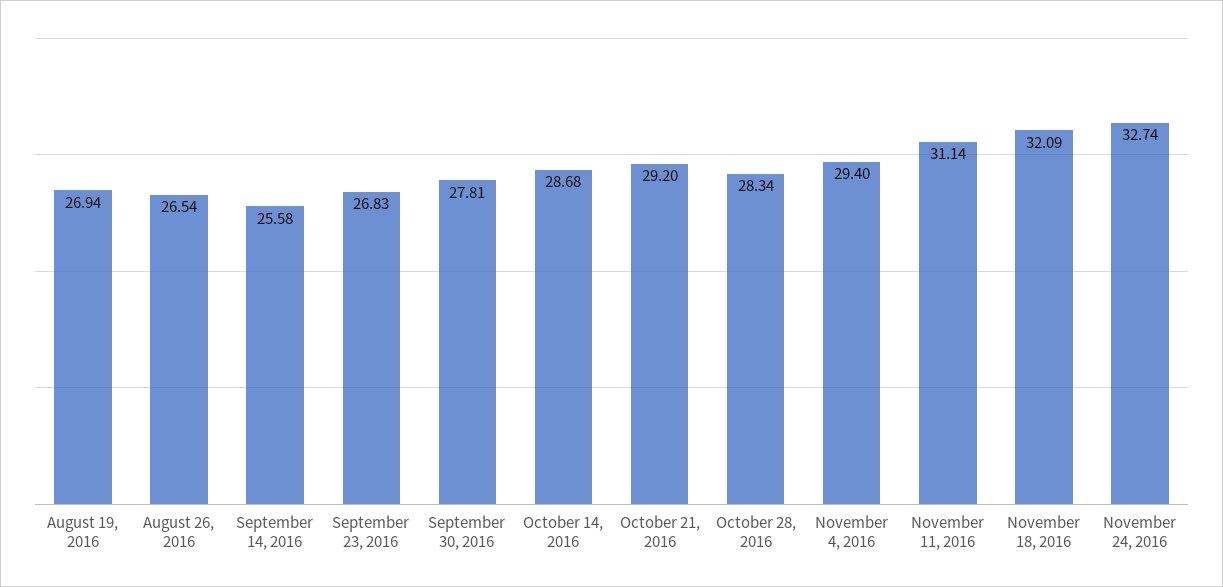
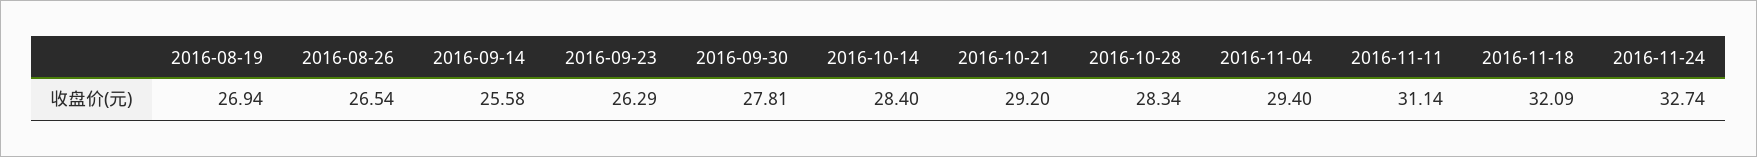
September 23, 2016: 26.83 -> 26.29
October 14, 2016: 28.68 -> 28.4

